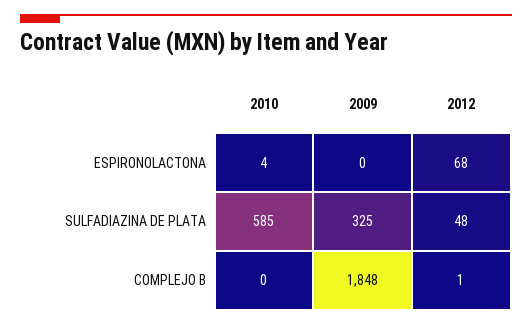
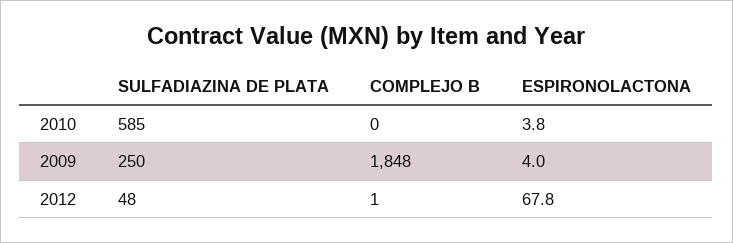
2009, ESPIRONOLACTONA: 0 -> 4
2009, SULFADIAZINA DE PLATA: 325 -> 250

